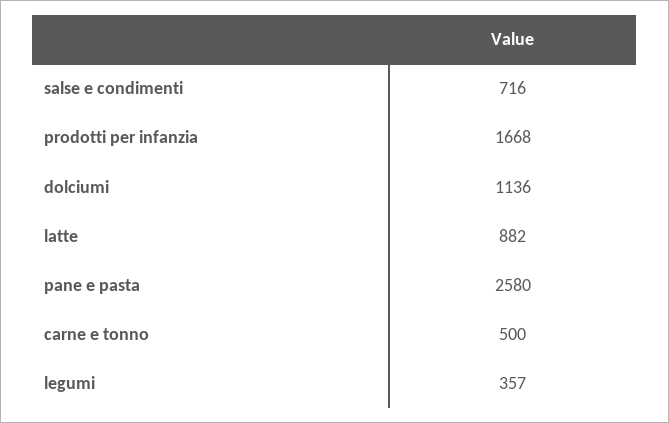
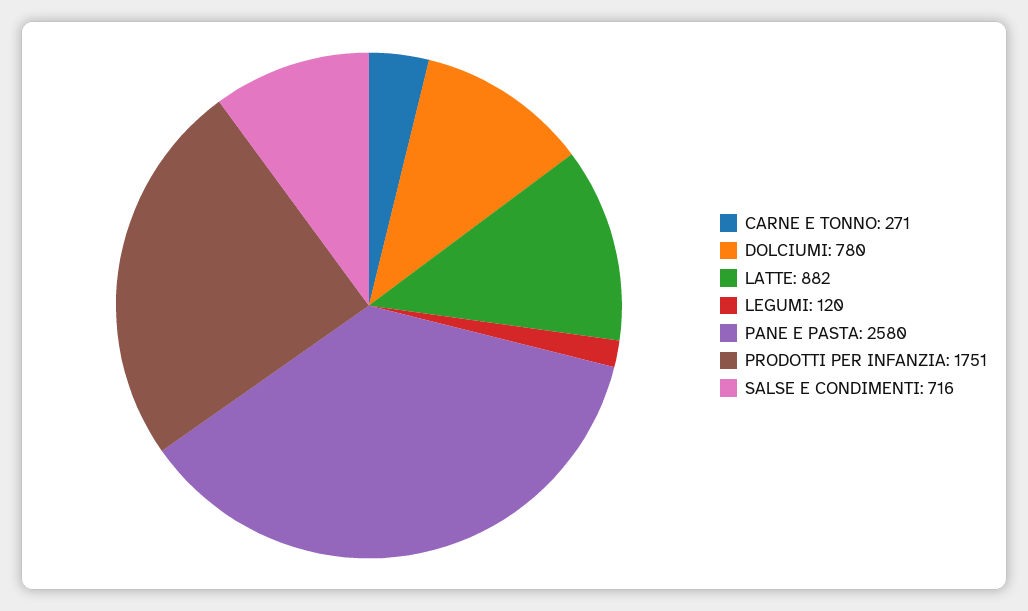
prodotti per infanzia: 1668 -> 1751
dolciumi: 1136 -> 780
carne e tonno: 500 -> 271
legumi: 357 -> 120

